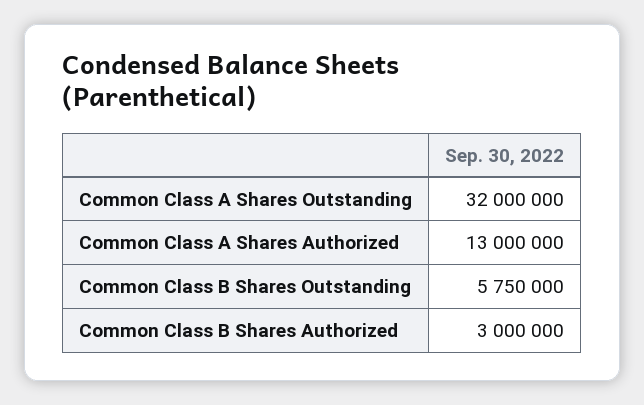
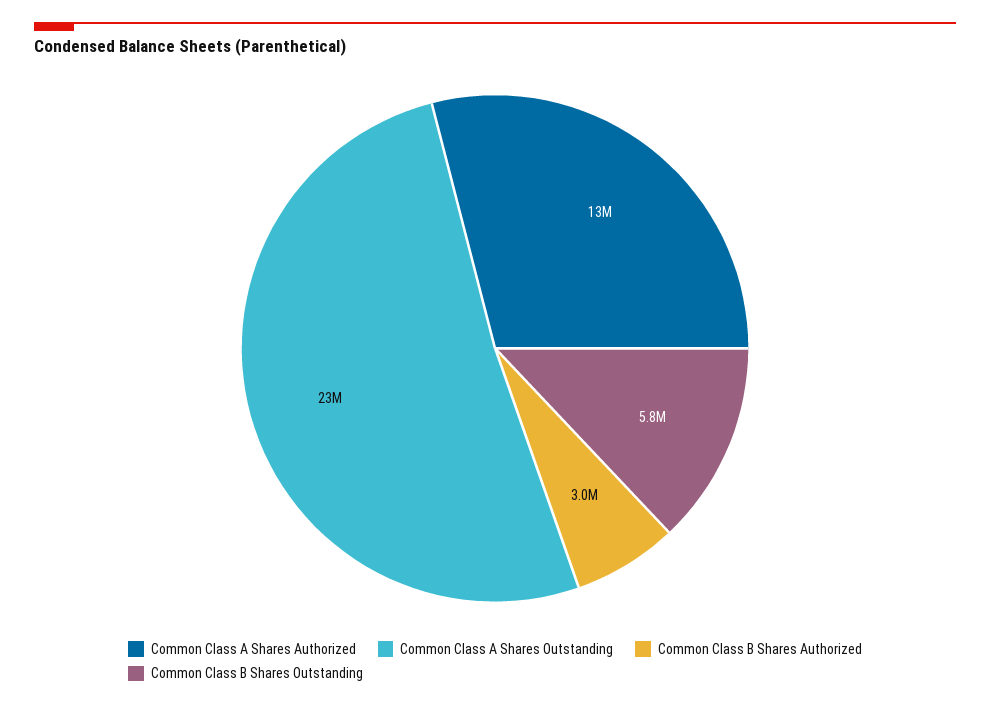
Common Class A Shares Outstanding: 32000000 -> 23000000

